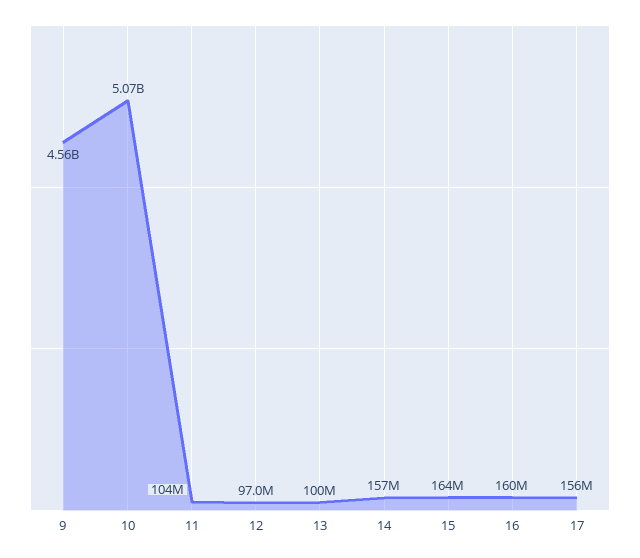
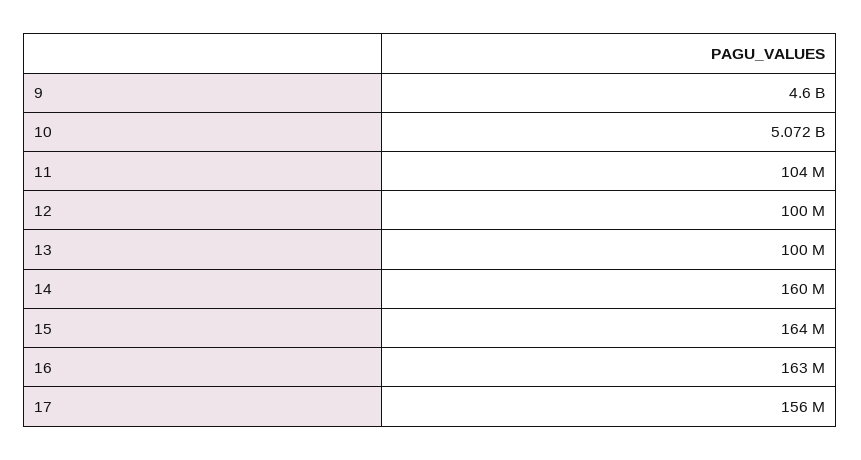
9: 4560000000 -> 4600000000
12: 97000000 -> 100000000
14: 157000000 -> 160000000
16: 160000000 -> 163000000

